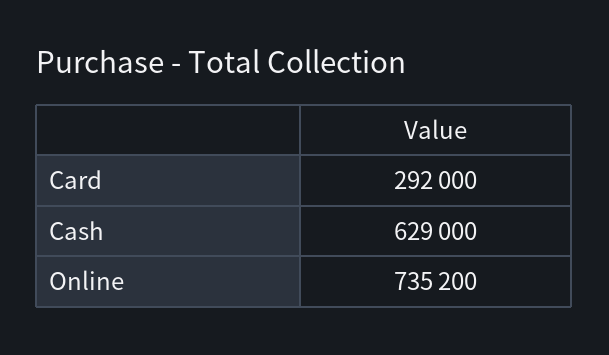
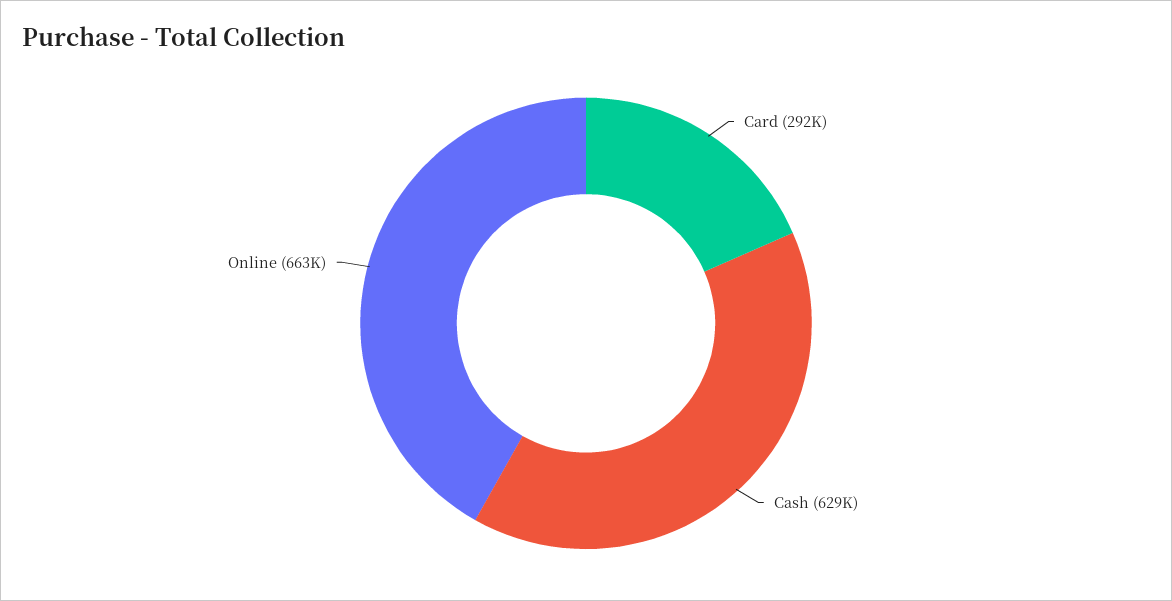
Online: 735200 -> 663000

